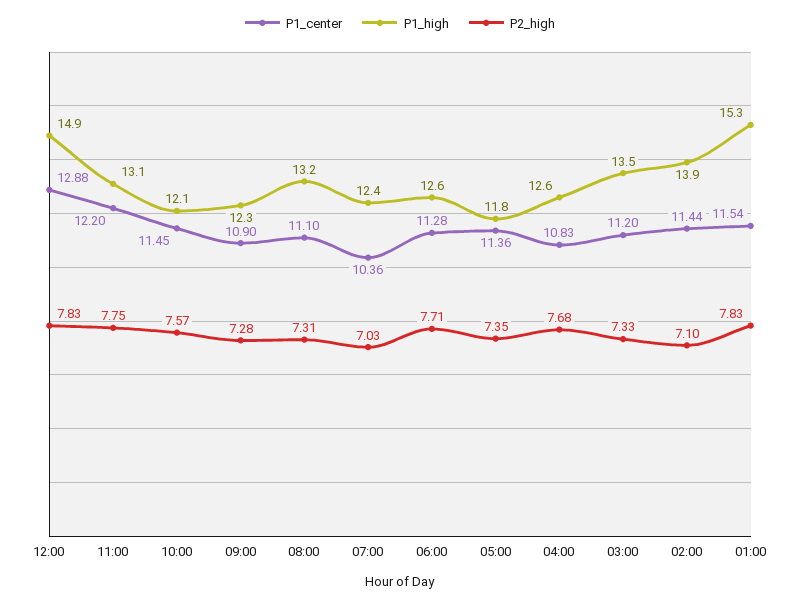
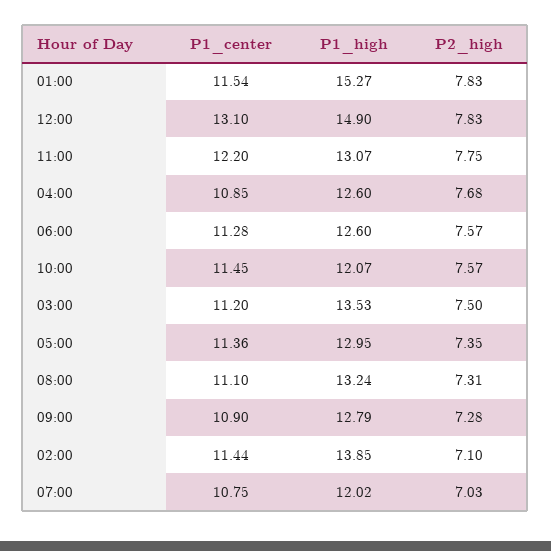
P1_center, 12:00: 12.88 -> 13.1
P1_high, 09:00: 12.3 -> 12.79
P1_center, 07:00: 10.36 -> 10.75
P1_high, 07:00: 12.4 -> 12.02
P2_high, 06:00: 7.71 -> 7.57
P1_high, 05:00: 11.8 -> 12.95
P1_center, 04:00: 10.83 -> 10.85
P2_high, 03:00: 7.33 -> 7.5

